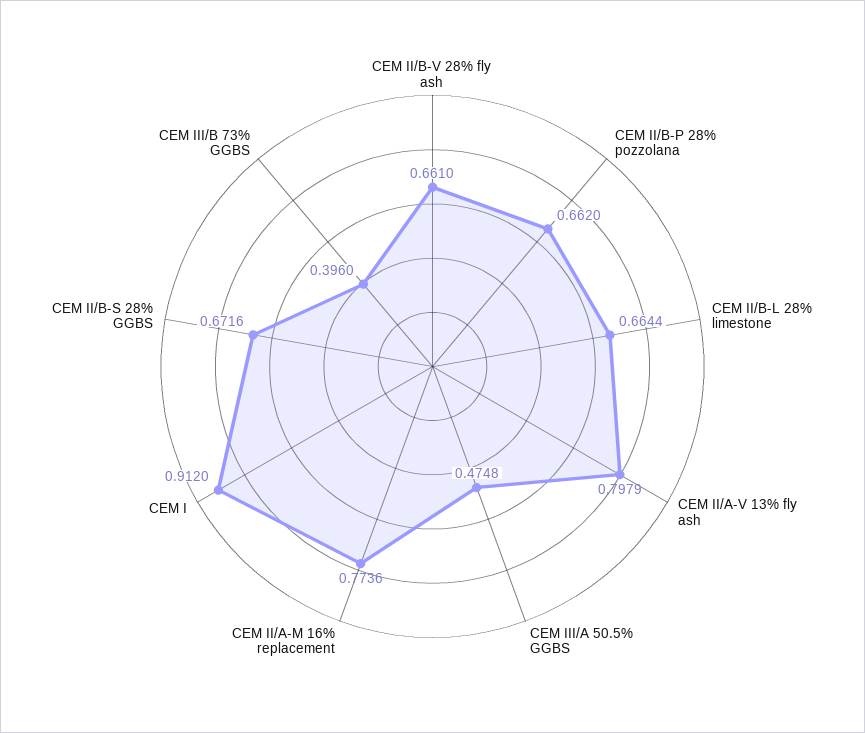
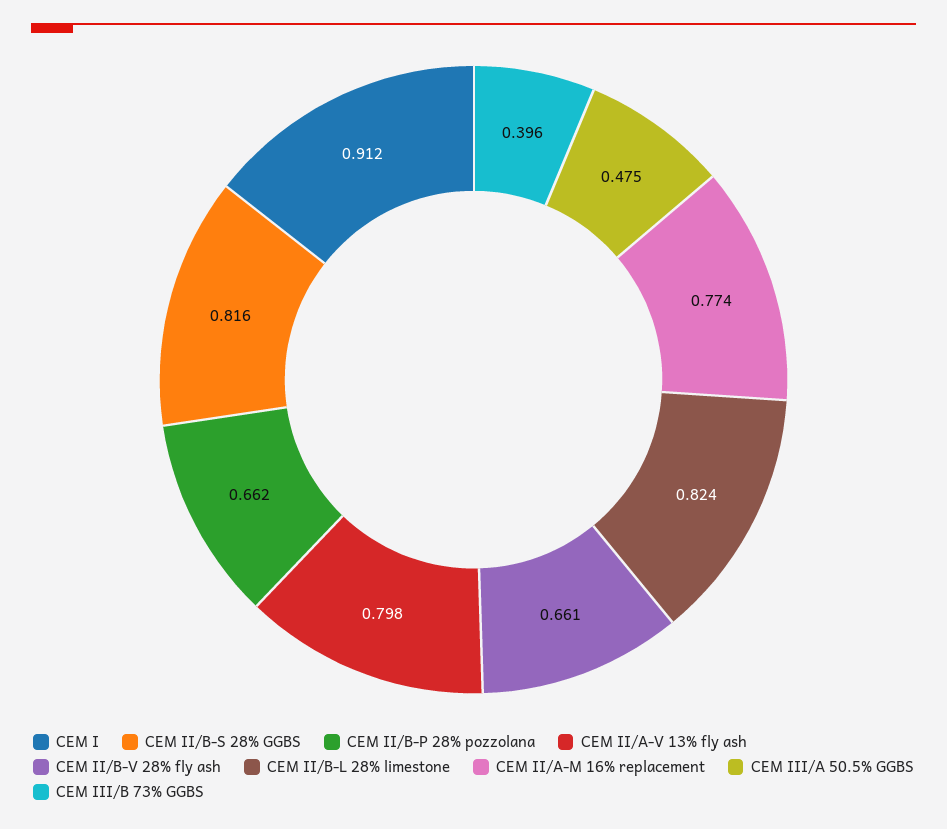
CEM II/B-L 28% limestone: 0.6644 -> 0.824
CEM II/B-S 28% GGBS: 0.6716 -> 0.816

